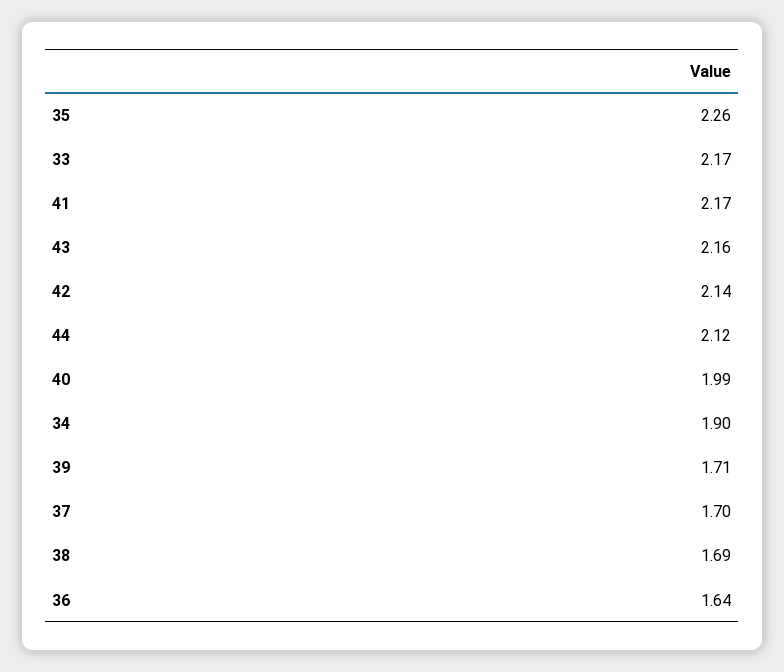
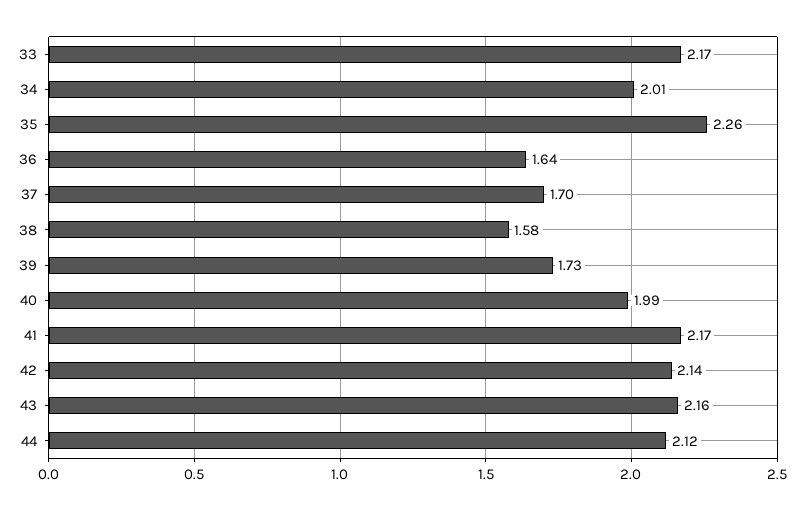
34: 1.9 -> 2.01
39: 1.71 -> 1.73
38: 1.69 -> 1.58

